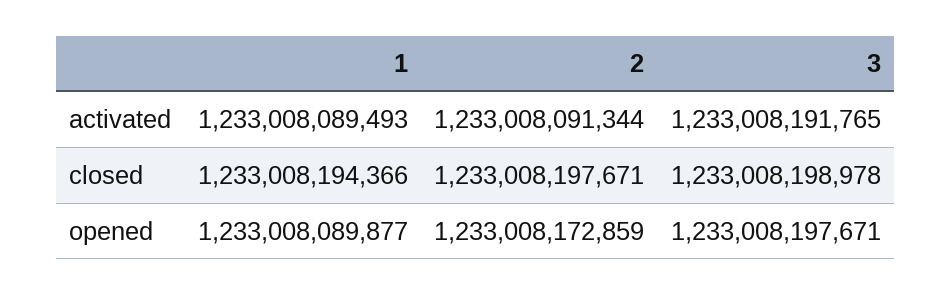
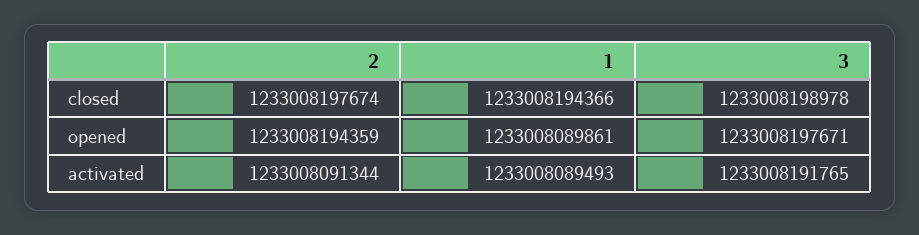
2, closed: 1233008197671 -> 1233008197674
1, opened: 1233008089877 -> 1233008089861
2, opened: 1233008172859 -> 1233008194359

